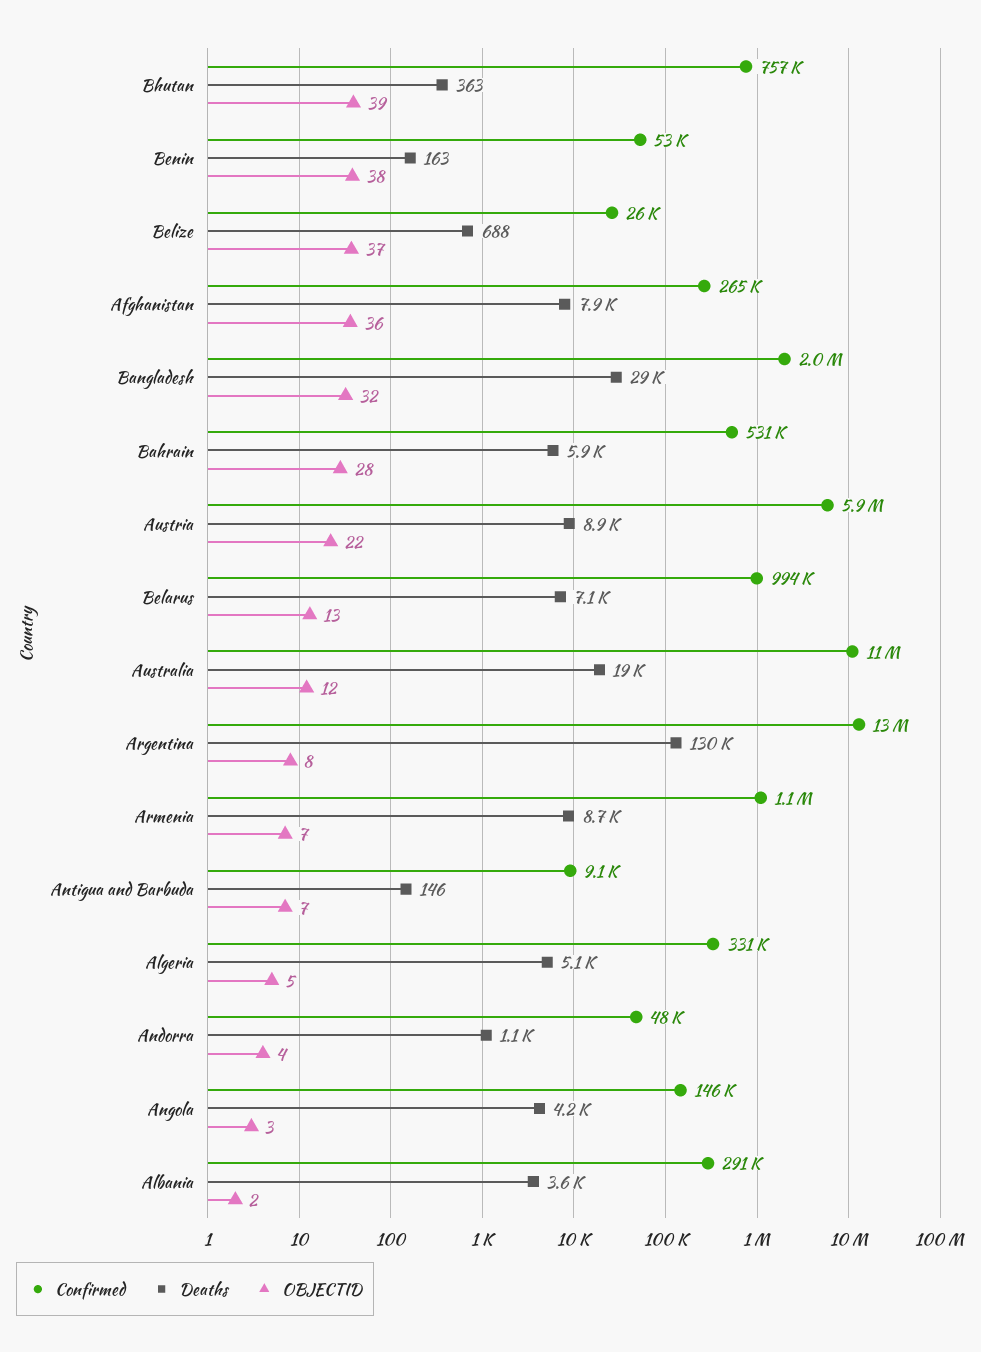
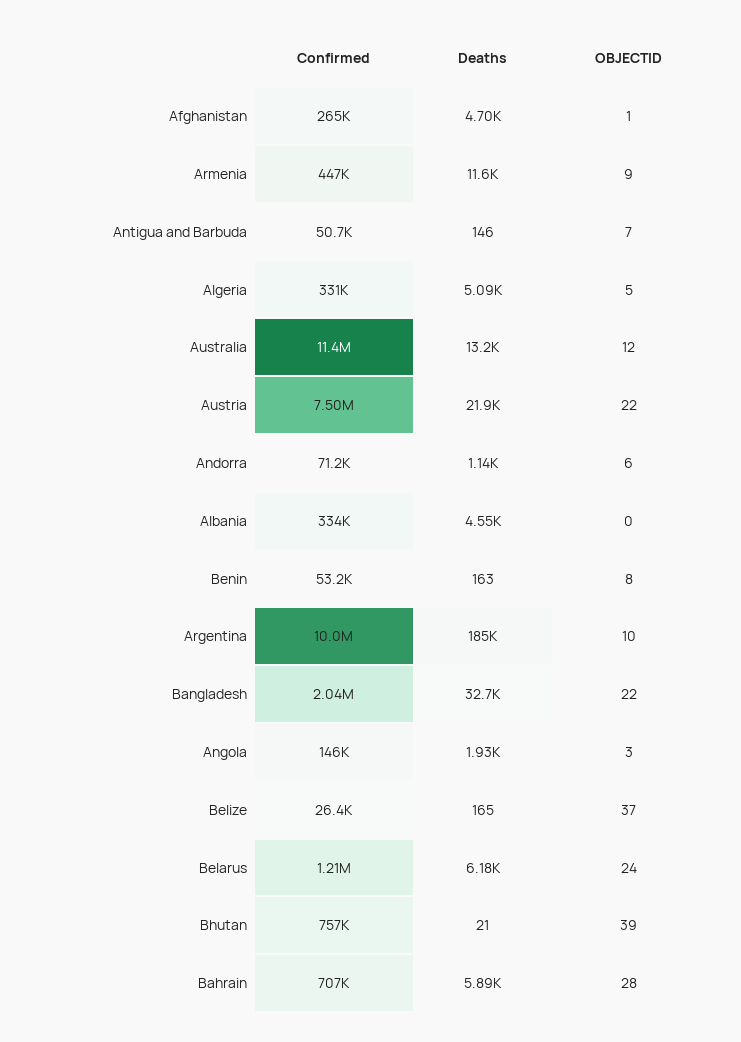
Deaths, Bhutan: 363 -> 21
OBJECTID, Benin: 38 -> 8
Deaths, Belize: 688 -> 165
Deaths, Afghanistan: 7900 -> 4700
OBJECTID, Afghanistan: 36 -> 1
Deaths, Bangladesh: 29000 -> 32700
OBJECTID, Bangladesh: 32 -> 22
Confirmed, Bahrain: 531000 -> 707000
Confirmed, Austria: 5900000 -> 7500000
Deaths, Austria: 8900 -> 21900
Confirmed, Belarus: 994000 -> 1210000
Deaths, Belarus: 7100 -> 6180
OBJECTID, Belarus: 13 -> 24
Deaths, Australia: 19000 -> 13200
Confirmed, Argentina: 13000000 -> 10000000
Deaths, Argentina: 130000 -> 185000
OBJECTID, Argentina: 8 -> 10
Confirmed, Armenia: 1100000 -> 447000
Deaths, Armenia: 8700 -> 11600
OBJECTID, Armenia: 7 -> 9
Confirmed, Antigua and Barbuda: 9100 -> 50700
Confirmed, Andorra: 48000 -> 71200
OBJECTID, Andorra: 4 -> 6
Deaths, Angola: 4200 -> 1930
Confirmed, Albania: 291000 -> 334000
Deaths, Albania: 3600 -> 4550
OBJECTID, Albania: 2 -> 0

